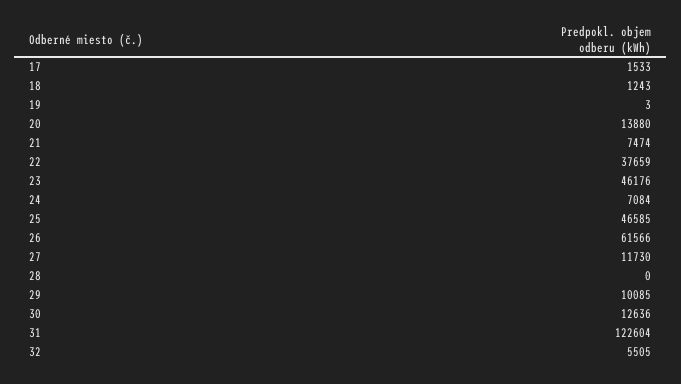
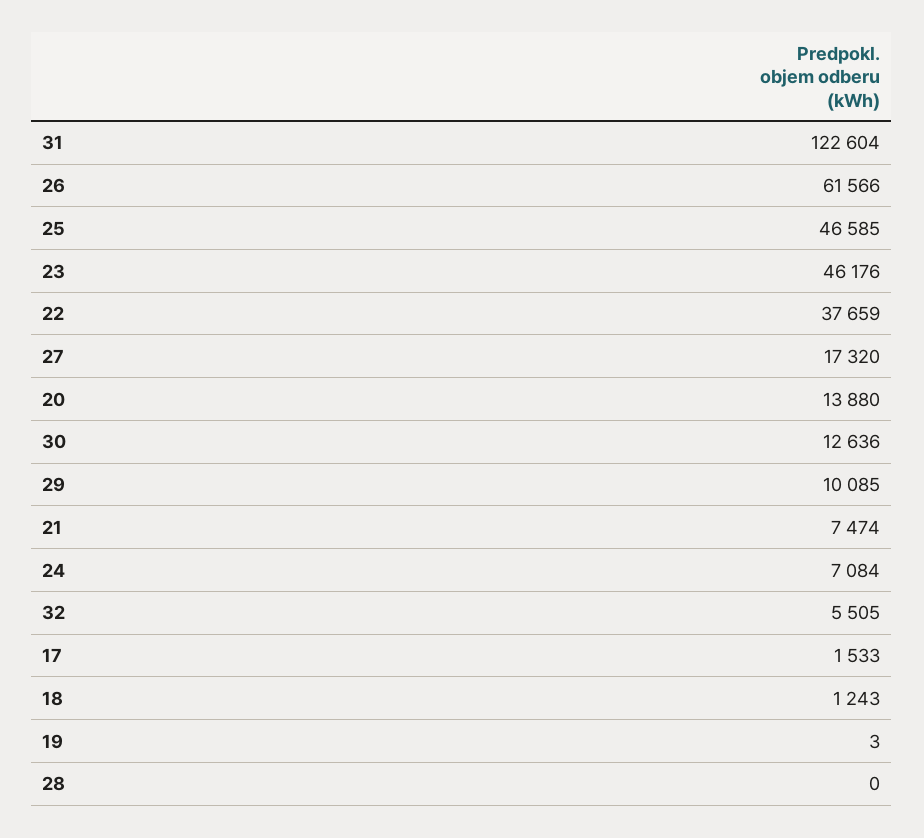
27: 11730 -> 17320

